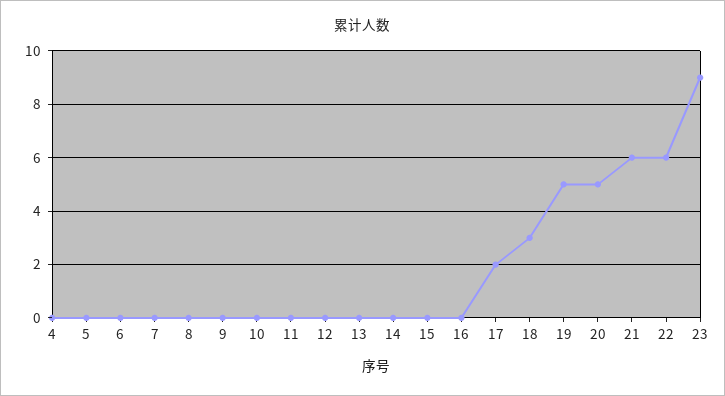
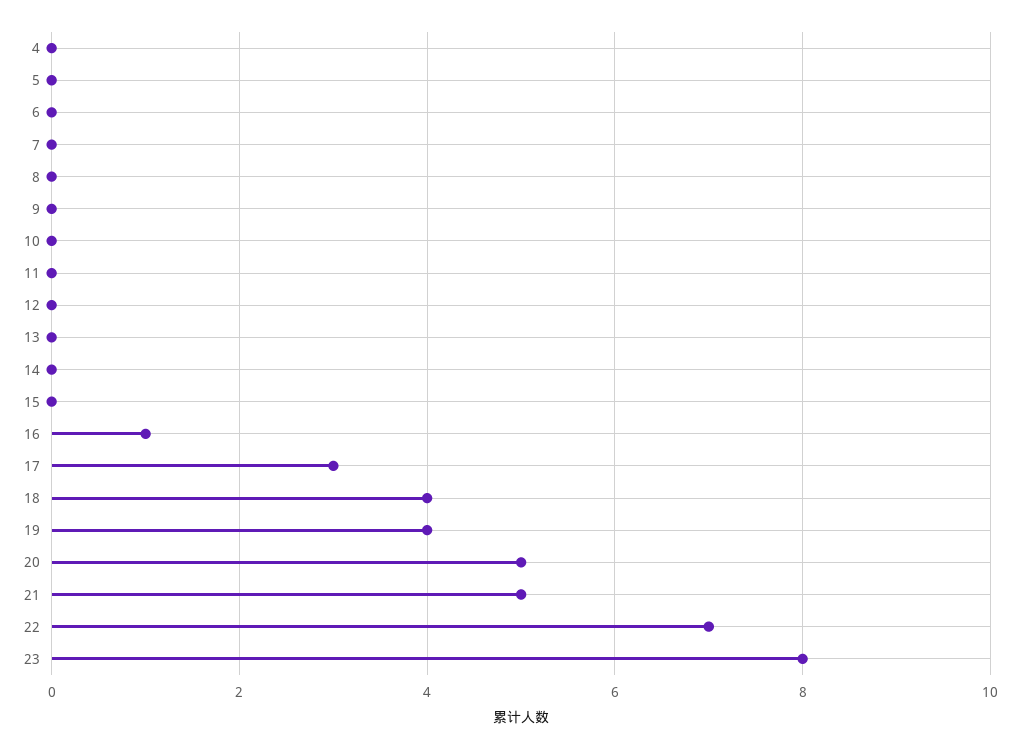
16: 0 -> 1
17: 2 -> 3
18: 3 -> 4
19: 5 -> 4
21: 6 -> 5
22: 6 -> 7
23: 9 -> 8

